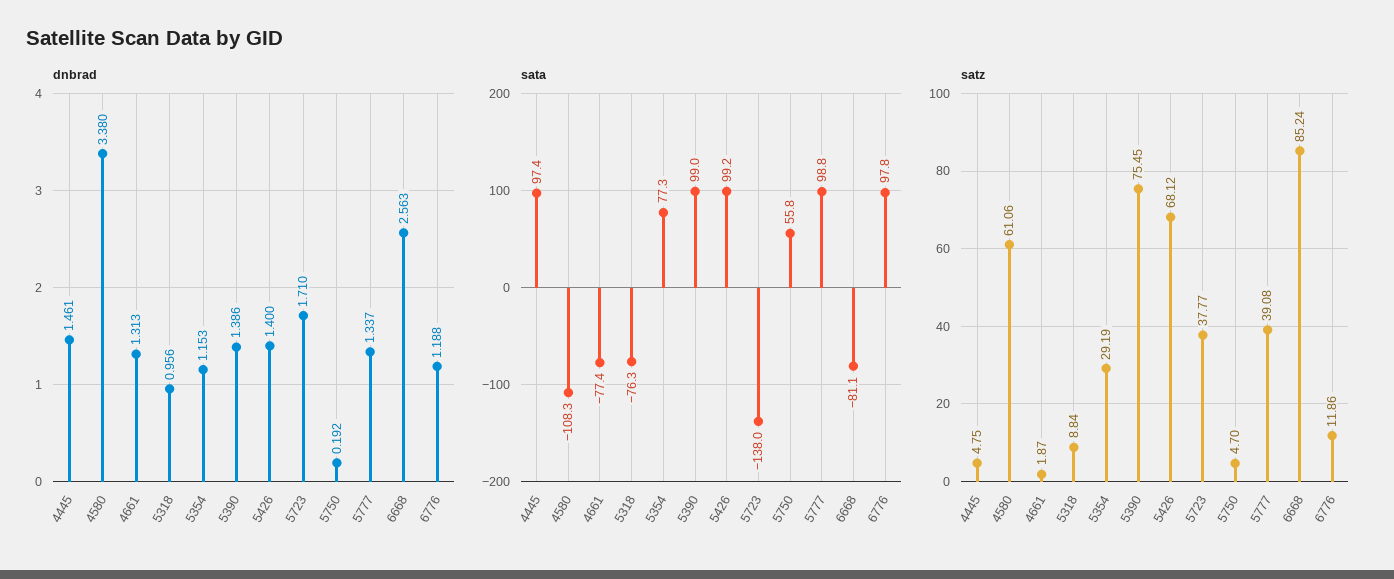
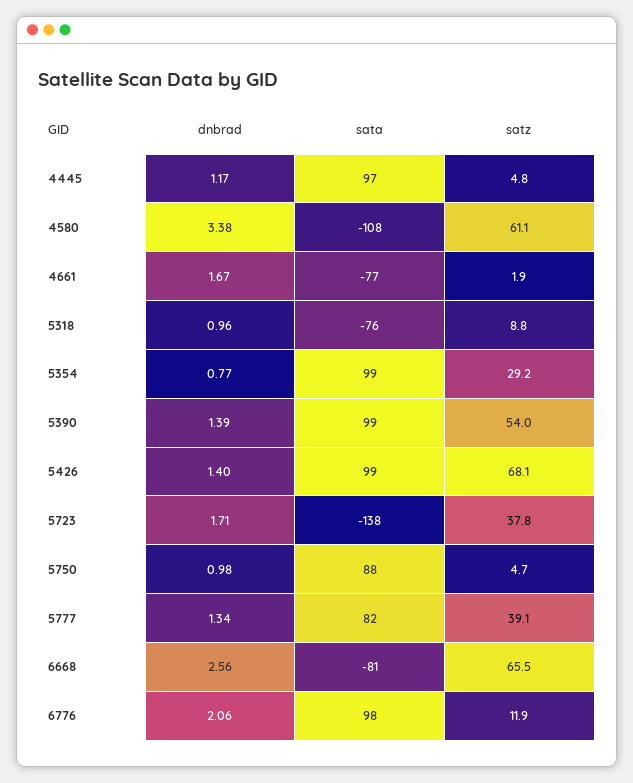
dnbrad, 4445: 1.461 -> 1.17
dnbrad, 4661: 1.313 -> 1.67
dnbrad, 5354: 1.153 -> 0.77
dnbrad, 5750: 0.192 -> 0.98
dnbrad, 6776: 1.188 -> 2.06
sata, 5354: 77.3 -> 99
sata, 5750: 55.8 -> 88
sata, 5777: 98.8 -> 82
satz, 5390: 75.45 -> 54
satz, 6668: 85.24 -> 65.5

